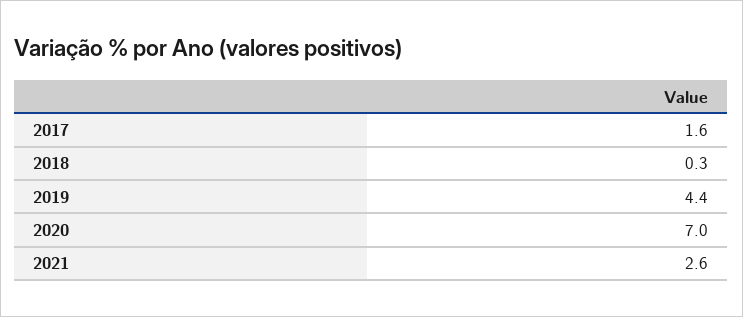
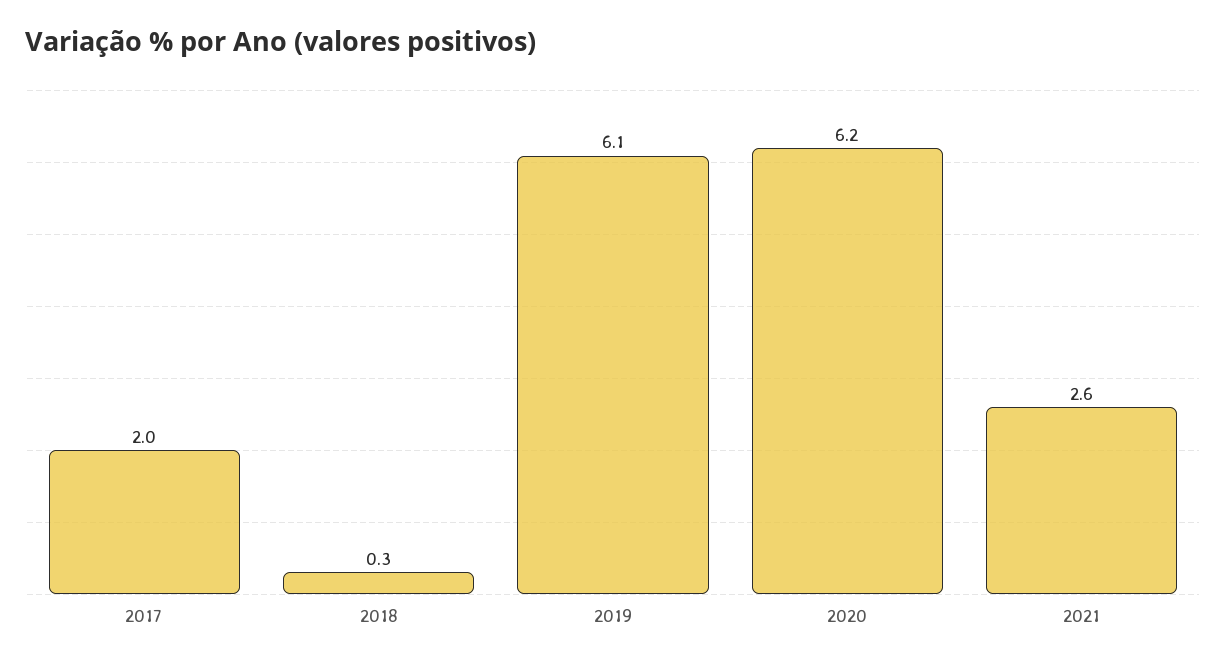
2017: 1.6 -> 2
2019: 4.4 -> 6.1
2020: 7 -> 6.2

